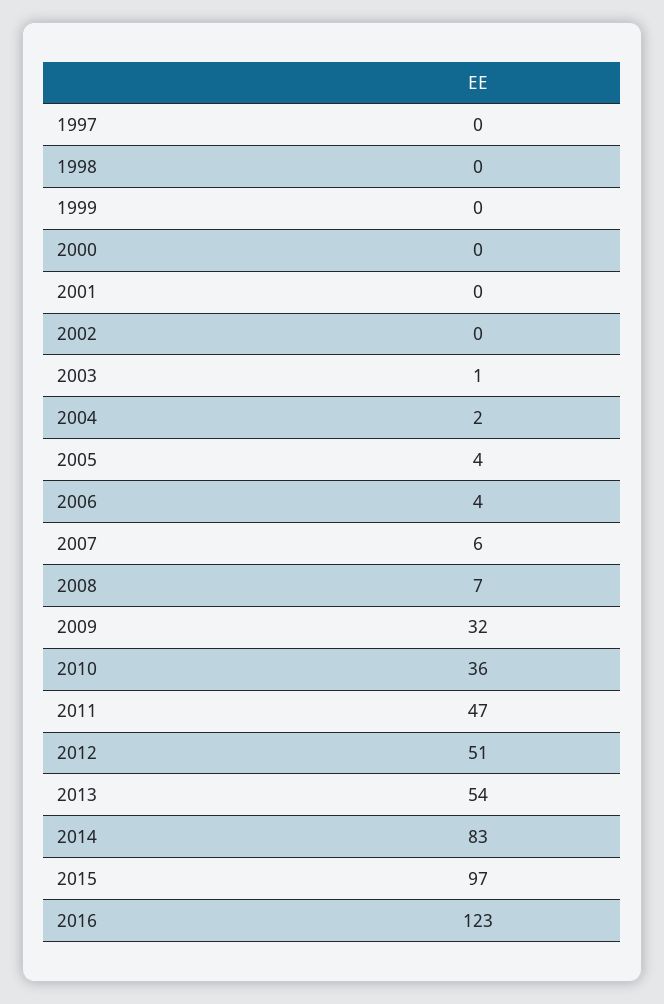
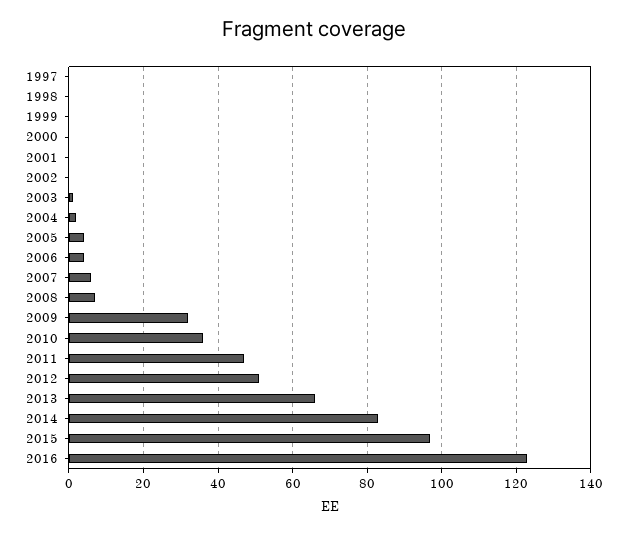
2013: 54 -> 65

